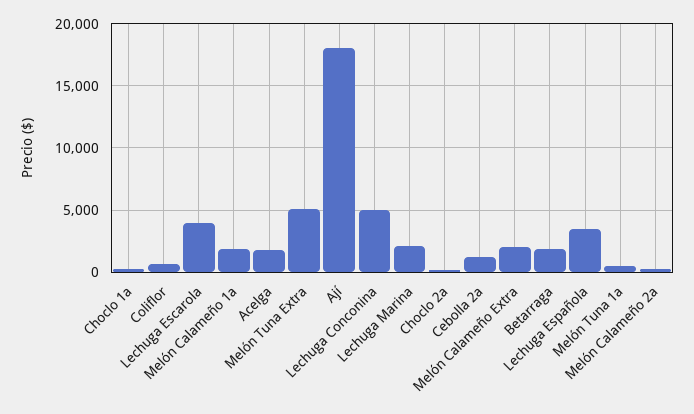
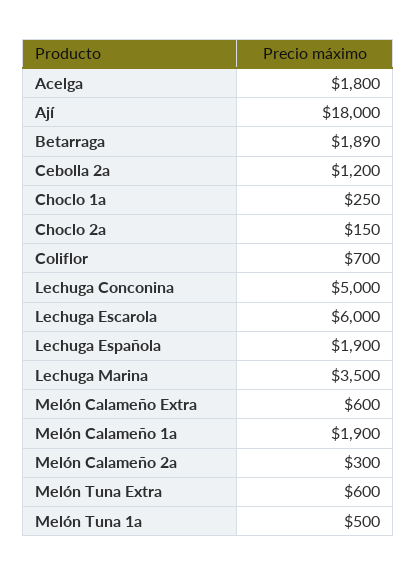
Lechuga Escarola: 4000 -> 6000
Melón Tuna Extra: 5000 -> 600
Lechuga Marina: 2000 -> 3500
Melón Calameño Extra: 2000 -> 600
Lechuga Española: 3500 -> 1900

